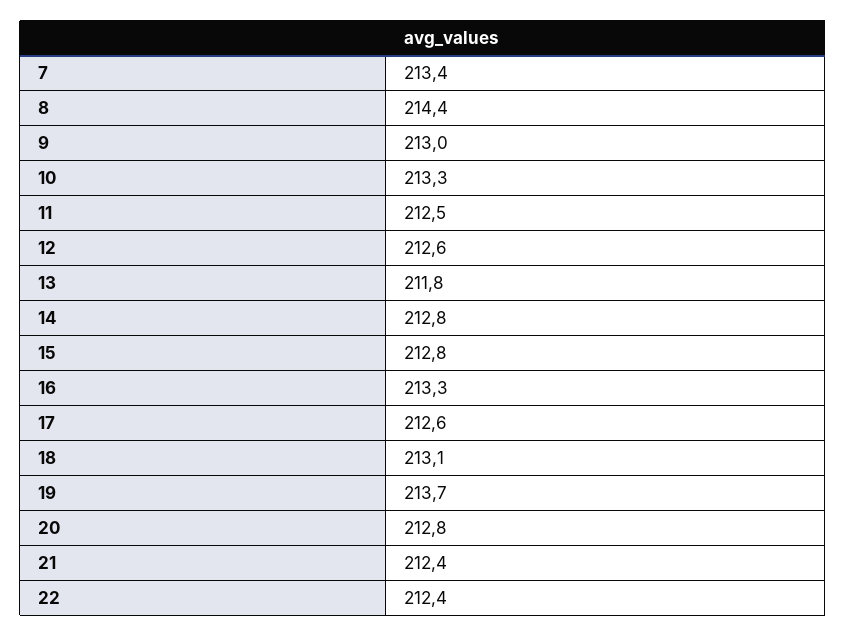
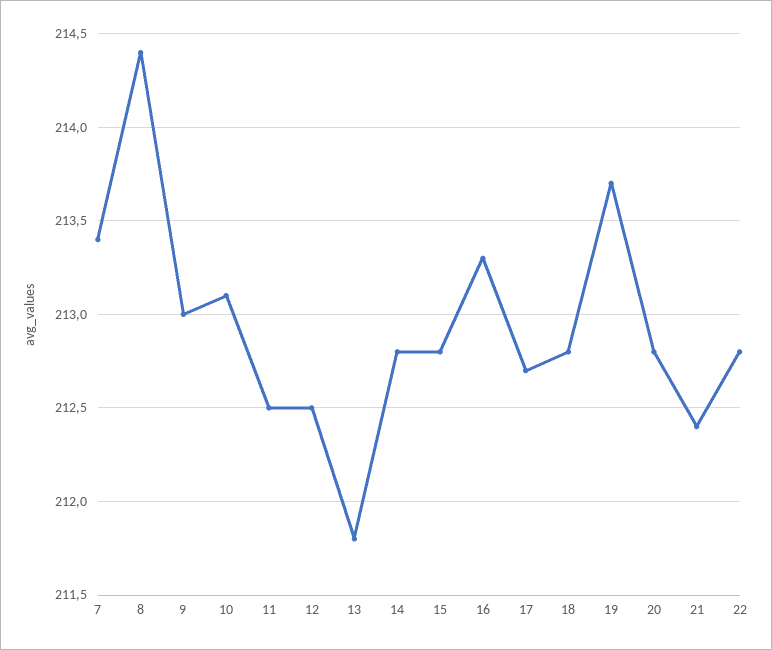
10: 213.3 -> 213.1
12: 212.6 -> 212.5
17: 212.6 -> 212.7
18: 213.1 -> 212.8
22: 212.4 -> 212.8

